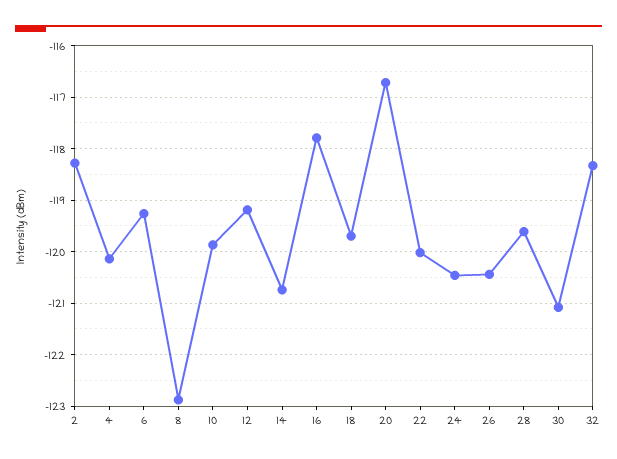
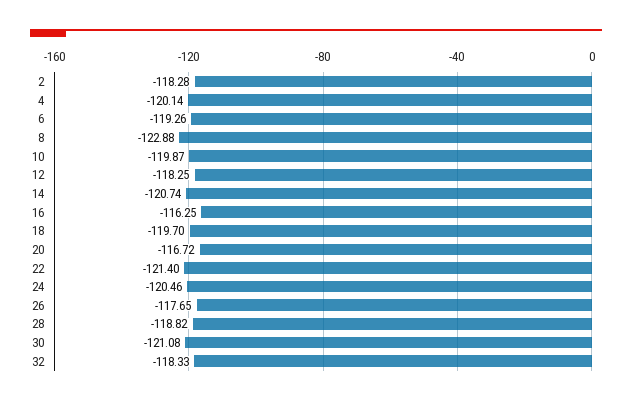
12: -119.2 -> -118.25
16: -117.8 -> -116.25
22: -120 -> -121.4
26: -120.4 -> -117.65
28: -119.6 -> -118.82

